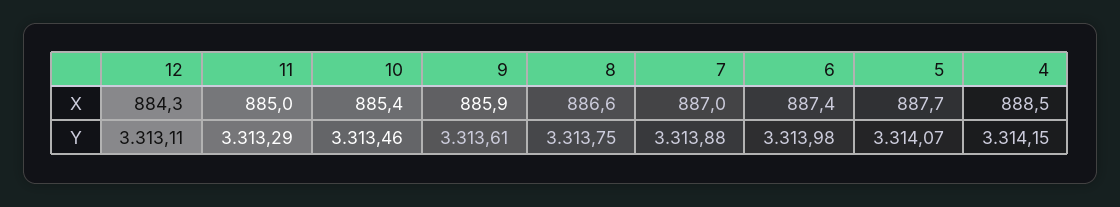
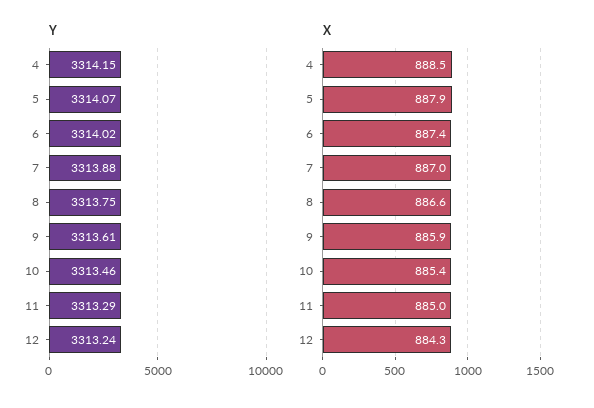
X, 5: 887.7 -> 887.9
Y, 12: 3313.11 -> 3313.24
Y, 6: 3313.98 -> 3314.02

